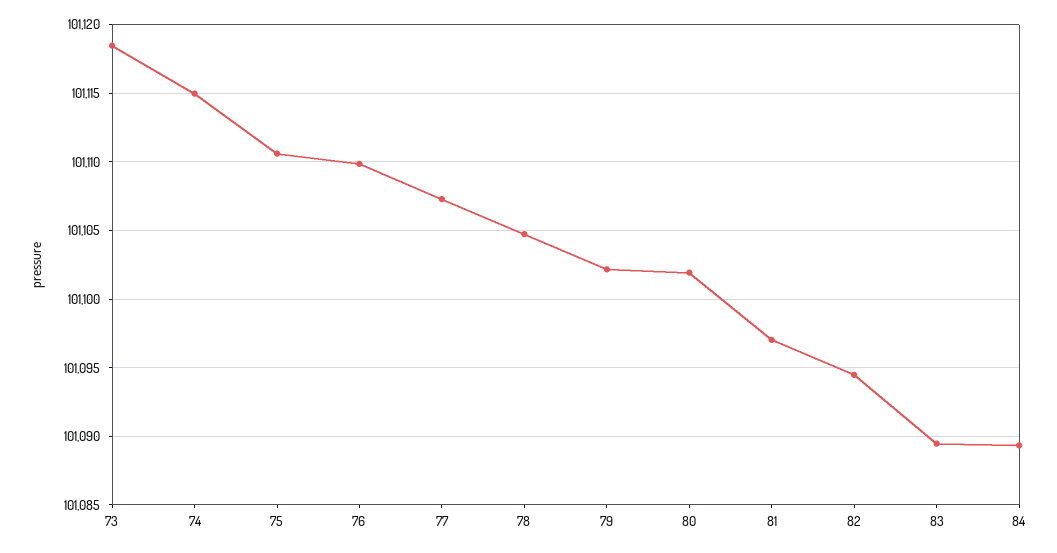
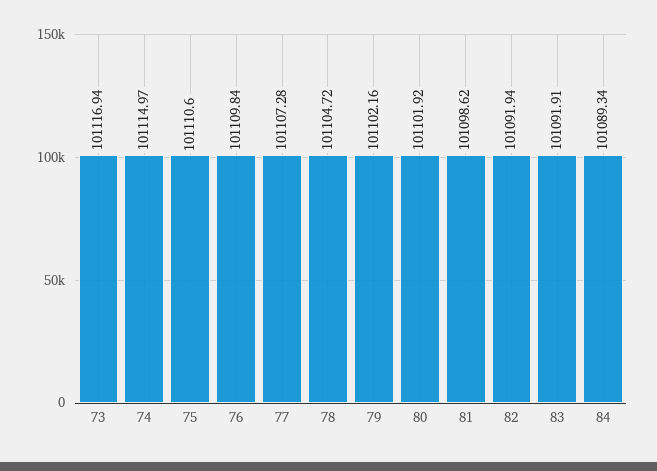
73: 101118.5 -> 101116.94
81: 101097 -> 101098.62
82: 101094.5 -> 101091.94
83: 101089.5 -> 101091.91

